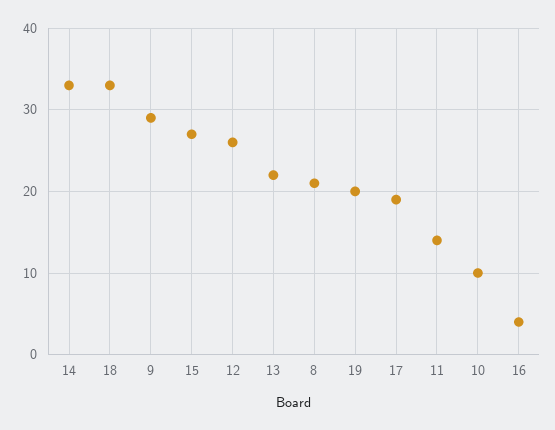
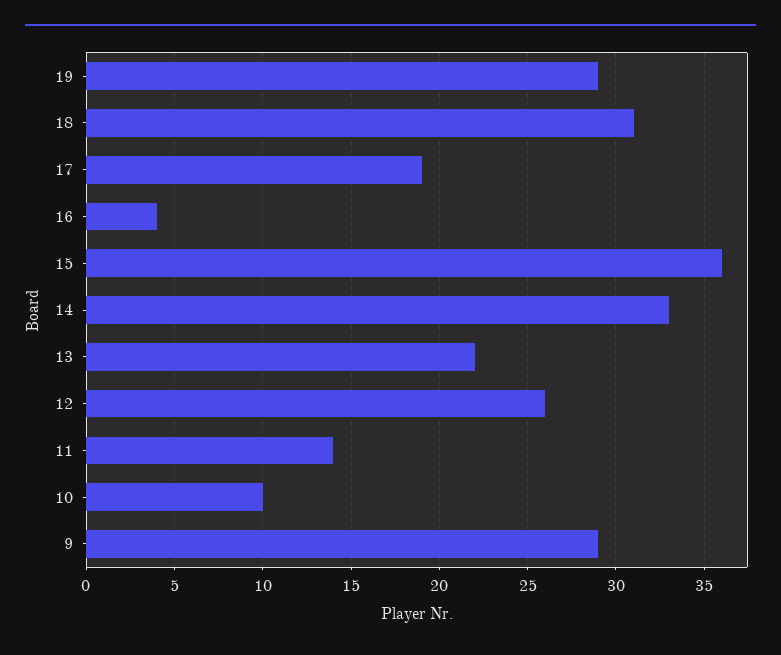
18: 33 -> 31
15: 27 -> 36
8: 21 -> none
19: 20 -> 29

